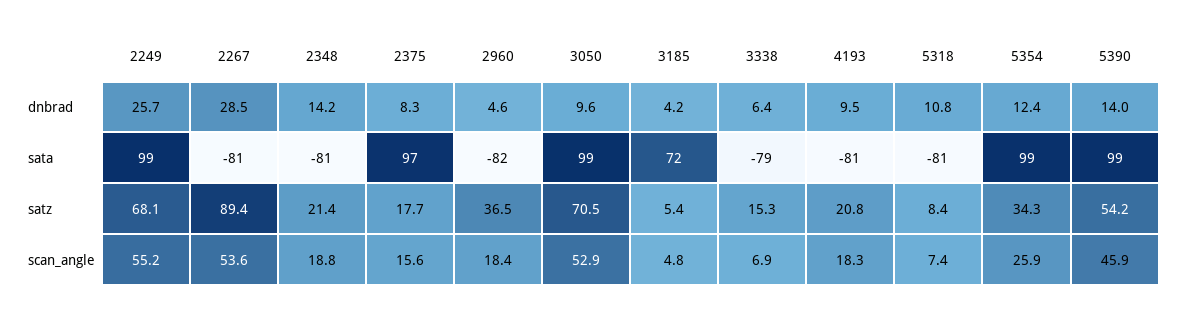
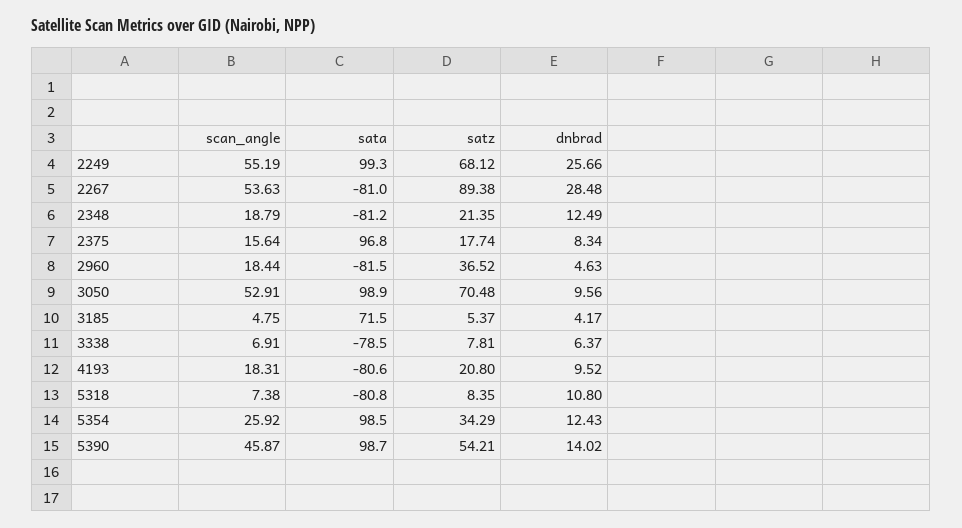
2348, dnbrad: 14.2 -> 12.49
3338, satz: 15.3 -> 7.81

